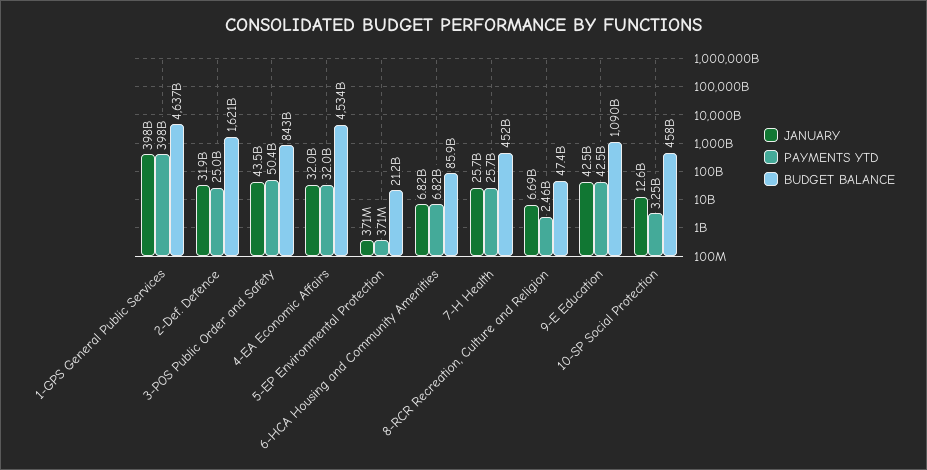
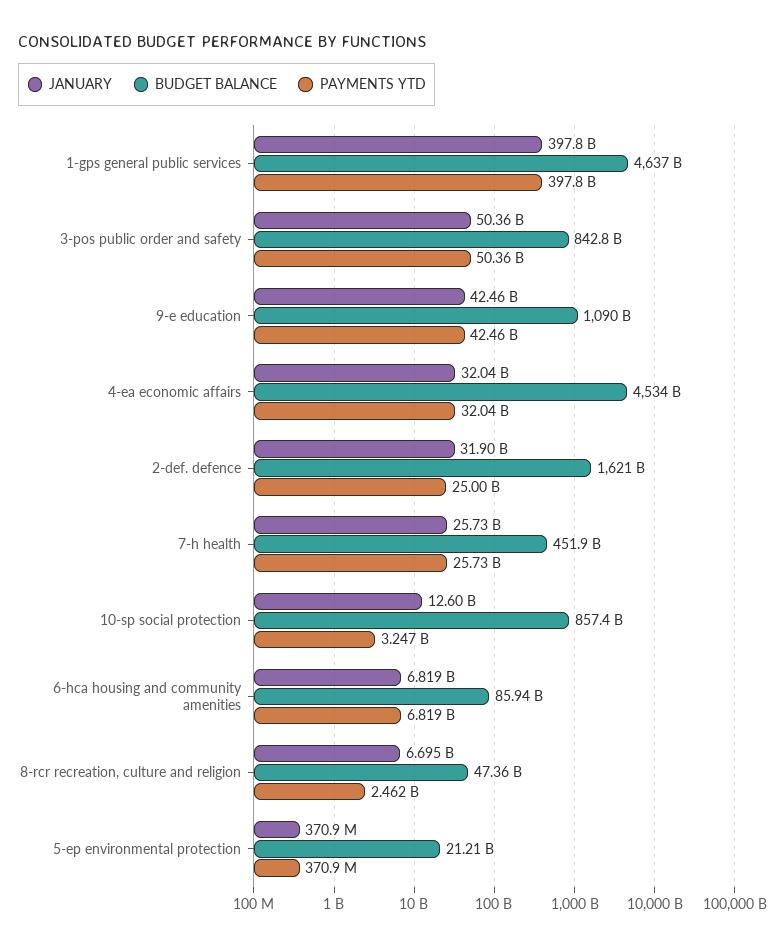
JANUARY, 3-POS Public Order and Safety: 43500000000 -> 50360000000
BUDGET BALANCE, 10-SP Social Protection: 458000000000 -> 857400000000

